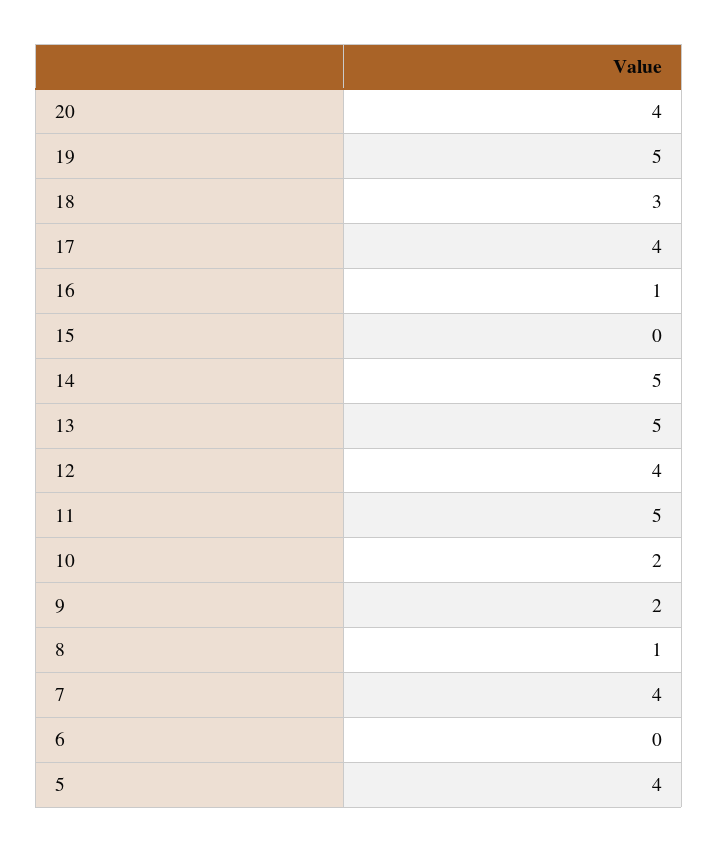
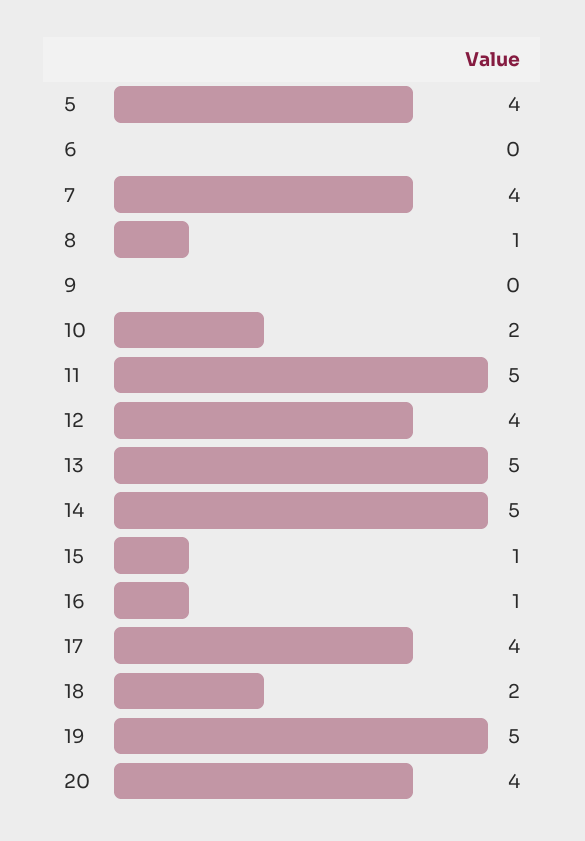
18: 3 -> 2
15: 0 -> 1
9: 2 -> 0

